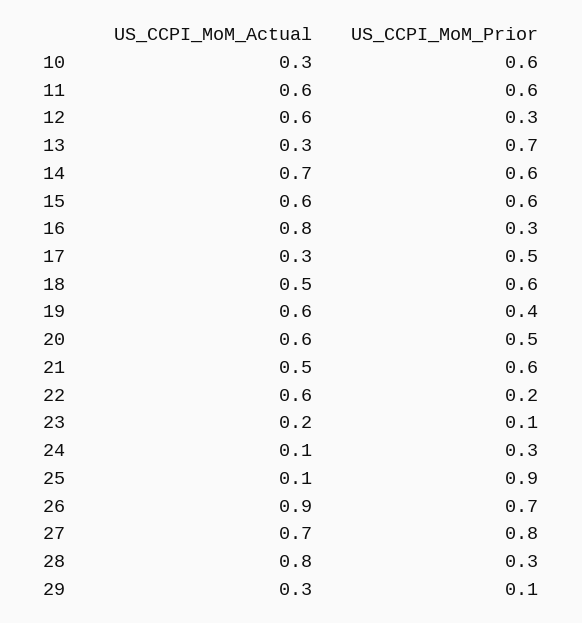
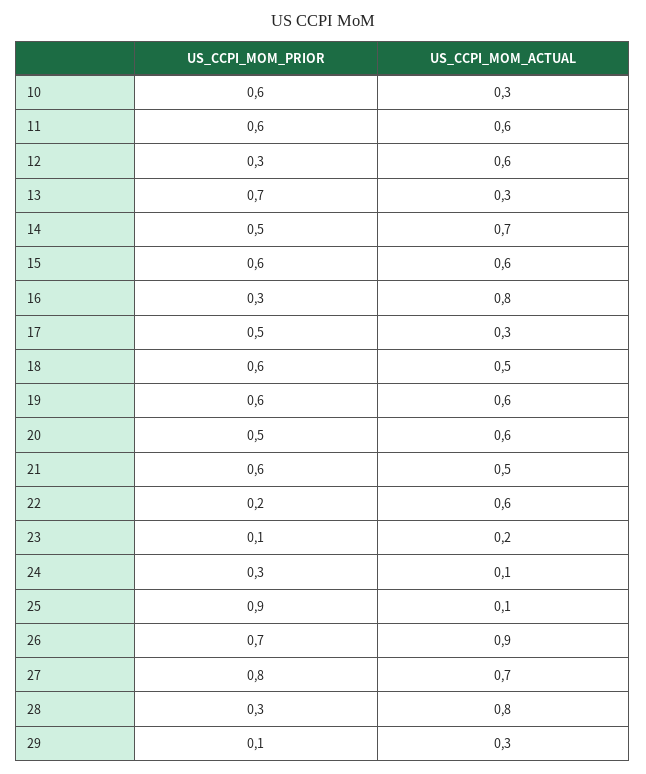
US_CCPI_MoM_Prior, 14: 0.6 -> 0.5
US_CCPI_MoM_Prior, 19: 0.4 -> 0.6

